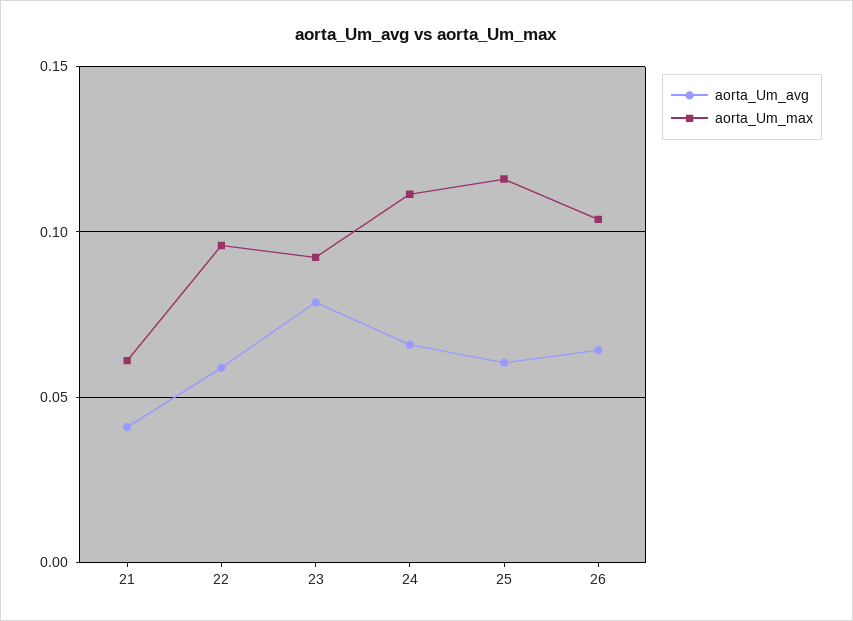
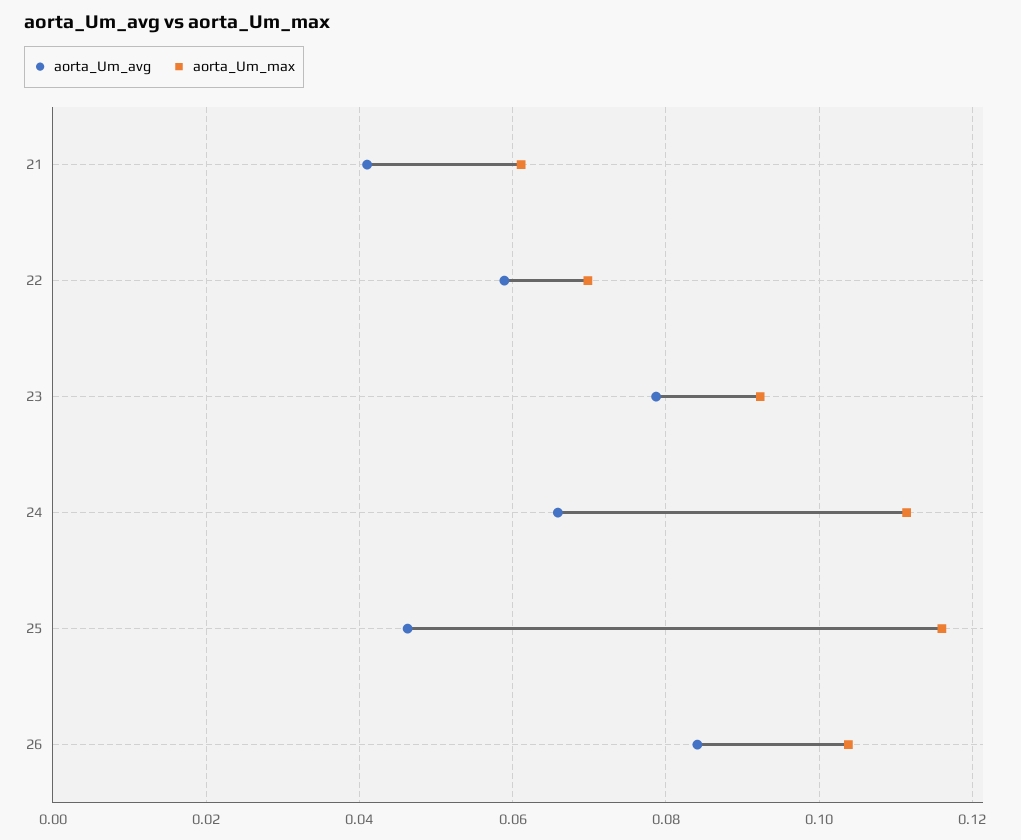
aorta_Um_max, 22: 0.095 -> 0.07
aorta_Um_avg, 25: 0.06 -> 0.046
aorta_Um_avg, 26: 0.065 -> 0.084

